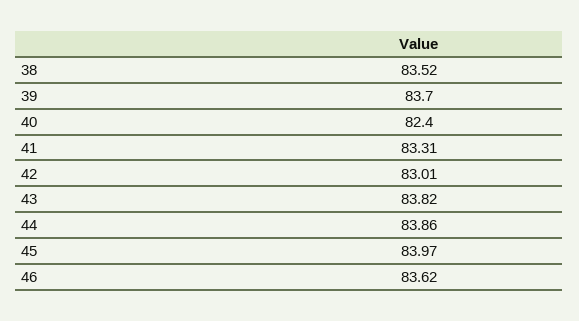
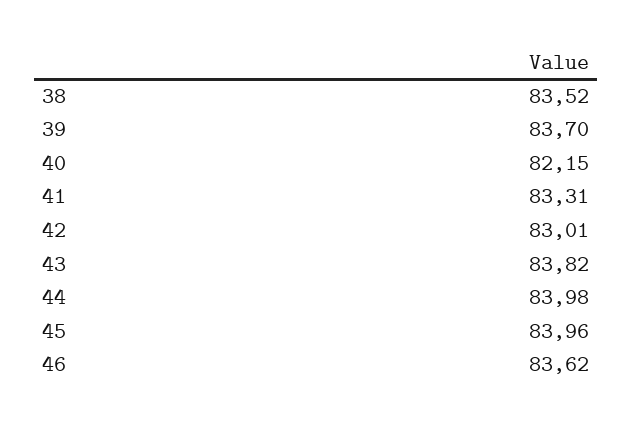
40: 82.4 -> 82.15
44: 83.86 -> 83.98
45: 83.97 -> 83.96

